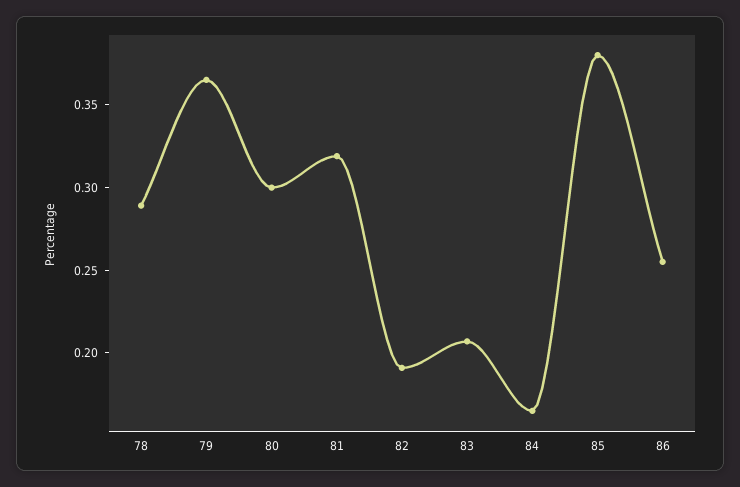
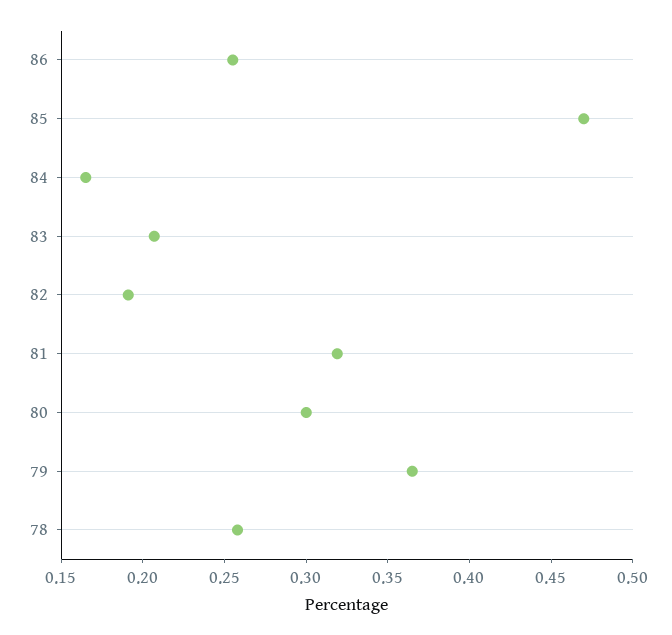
78: 0.29 -> 0.26
85: 0.38 -> 0.47

